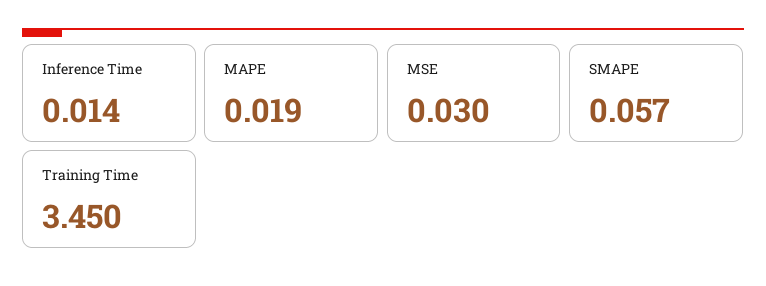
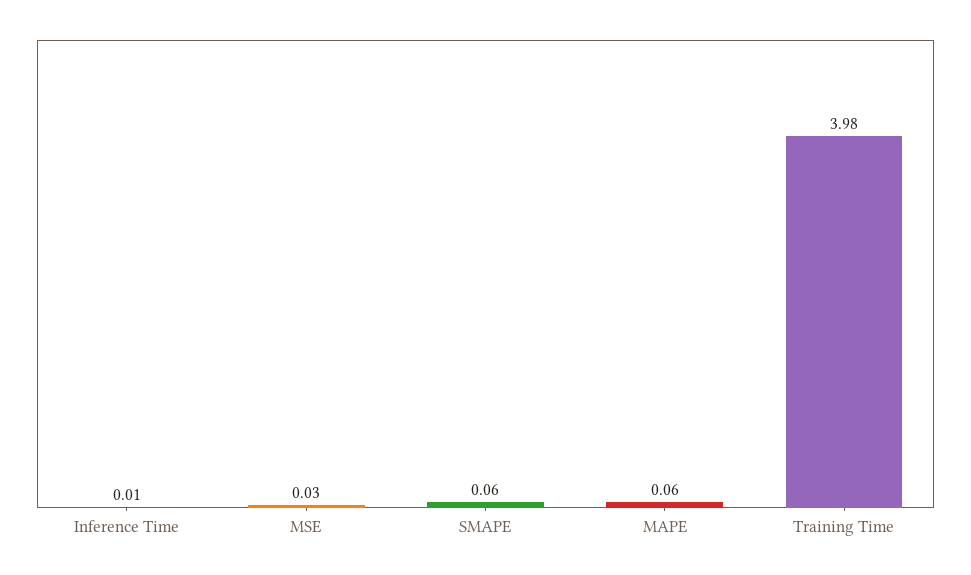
MAPE: 0.019 -> 0.06
Training Time: 3.45 -> 3.98

